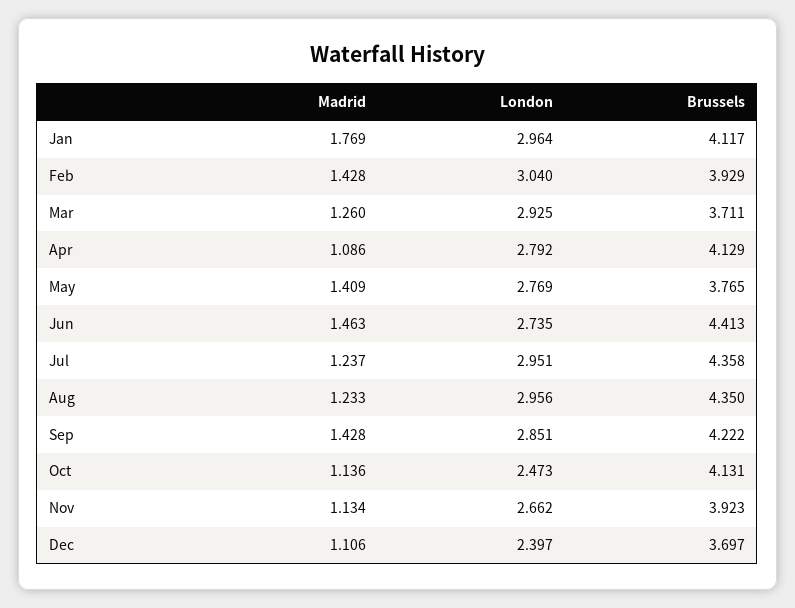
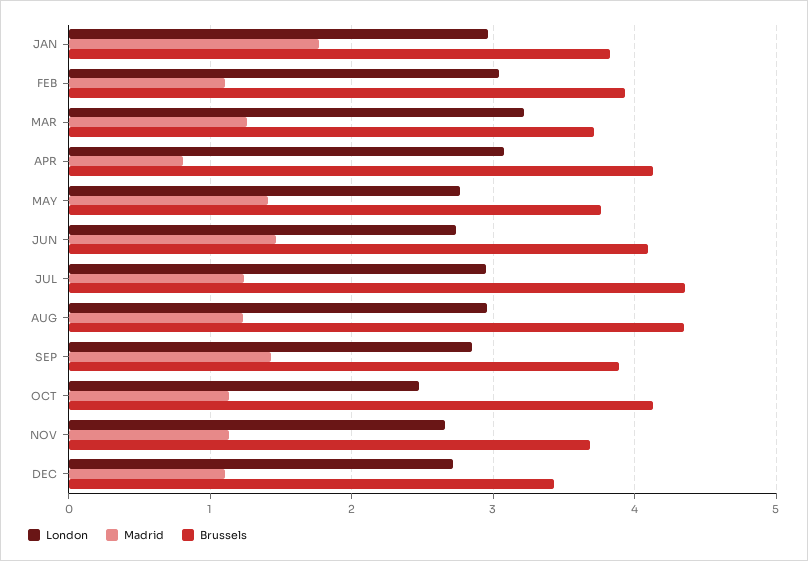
Brussels, Jan: 4.117 -> 3.8
Madrid, Feb: 1.428 -> 1.1
London, Mar: 2.925 -> 3.2
Madrid, Apr: 1.086 -> 0.8
London, Apr: 2.792 -> 3.1
Brussels, Jun: 4.413 -> 4.1
Brussels, Sep: 4.222 -> 3.9
Brussels, Nov: 3.923 -> 3.7
London, Dec: 2.397 -> 2.7
Brussels, Dec: 3.697 -> 3.4

